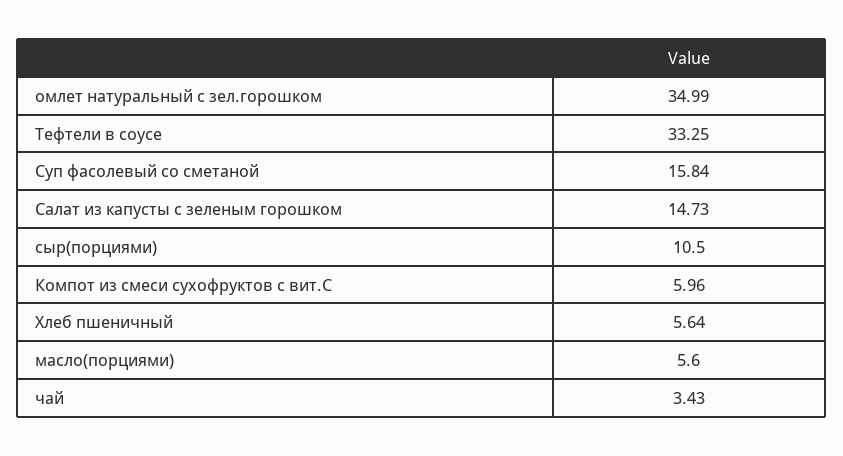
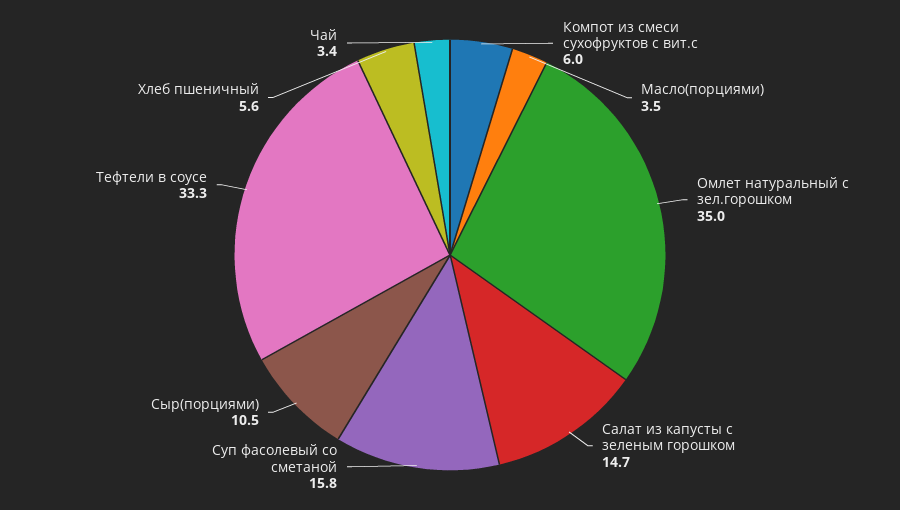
масло(порциями): 5.6 -> 3.5

